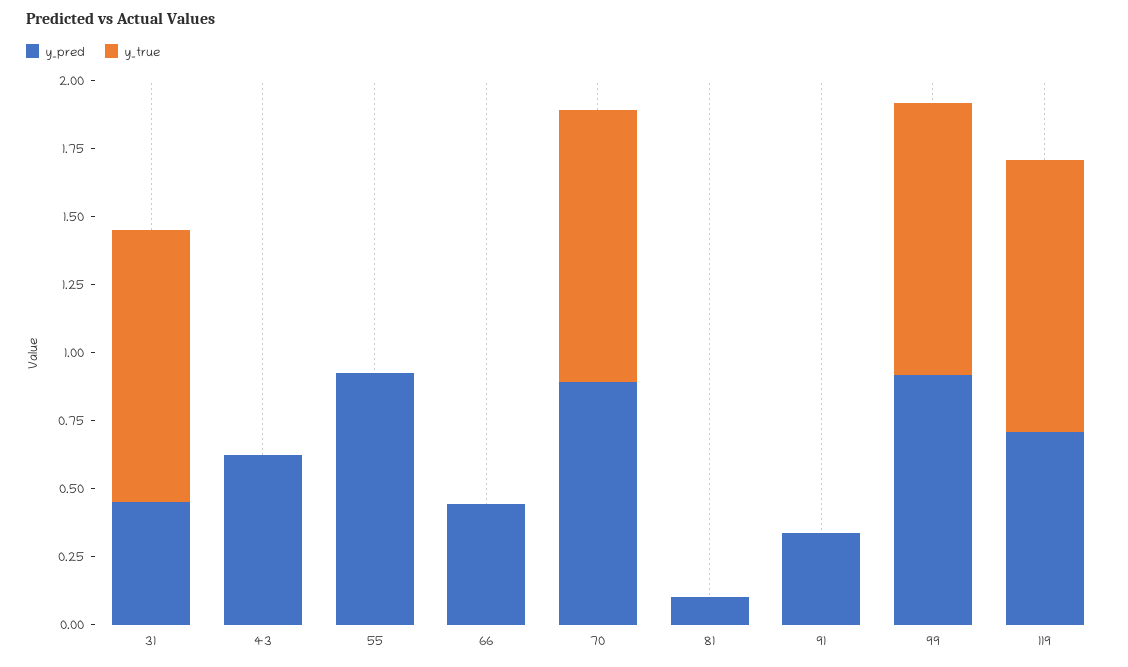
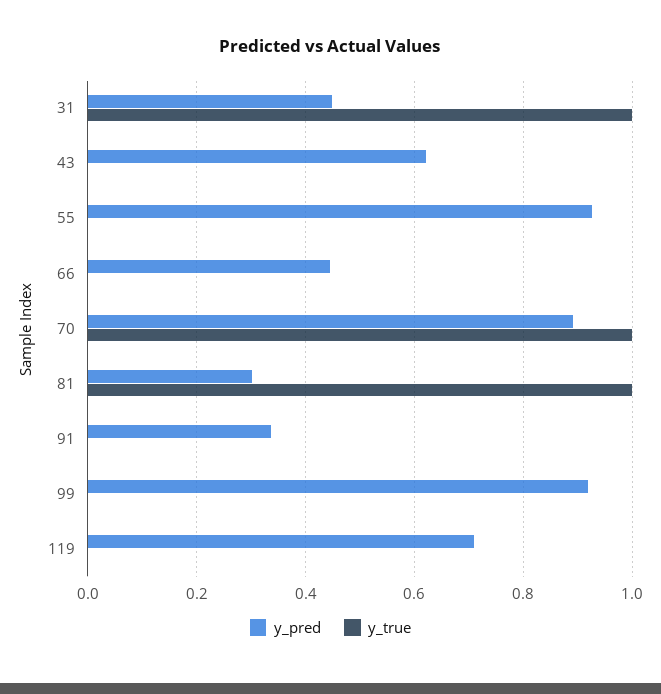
y_pred, 81: 0.1 -> 0.3
y_true, 81: 0 -> 1
y_true, 99: 1 -> 0
y_true, 119: 1 -> 0

